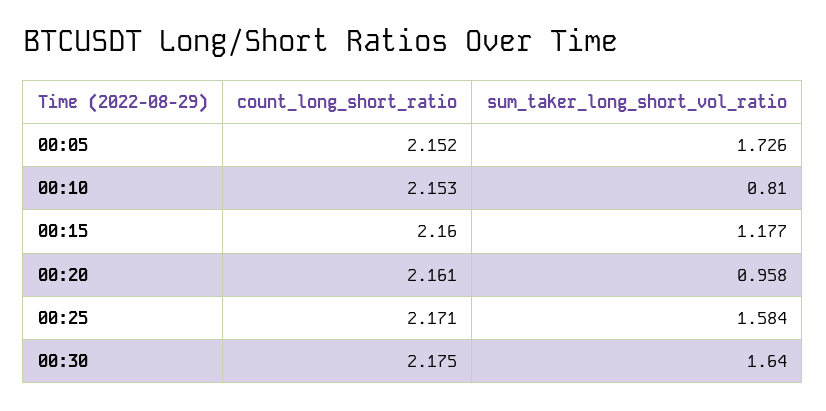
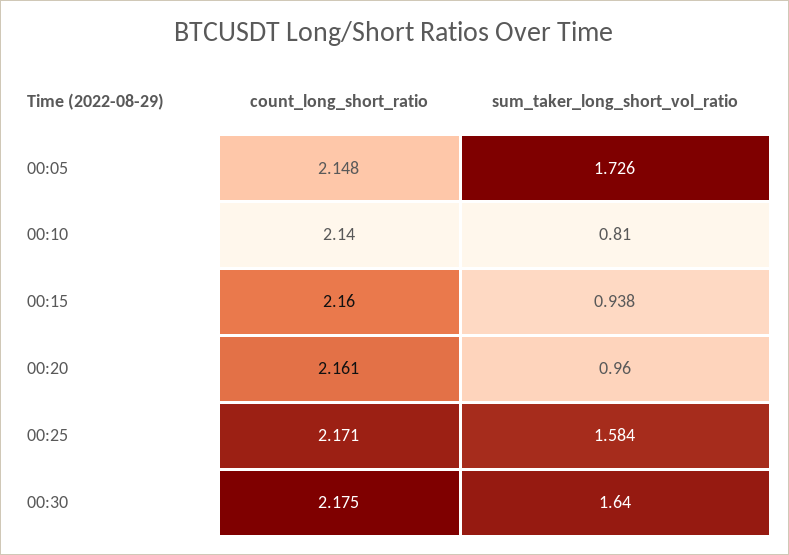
count_long_short_ratio, 00:05: 2.152 -> 2.148
count_long_short_ratio, 00:10: 2.153 -> 2.14
sum_taker_long_short_vol_ratio, 00:15: 1.177 -> 0.938
sum_taker_long_short_vol_ratio, 00:20: 0.958 -> 0.96

